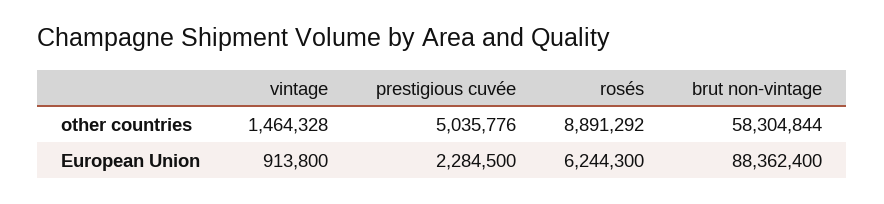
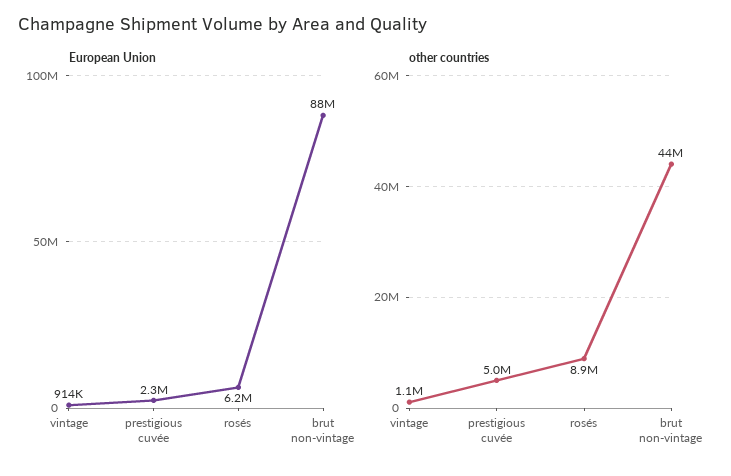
other countries, vintage: 1464328 -> 1100000
other countries, brut non-vintage: 58304844 -> 44000000

